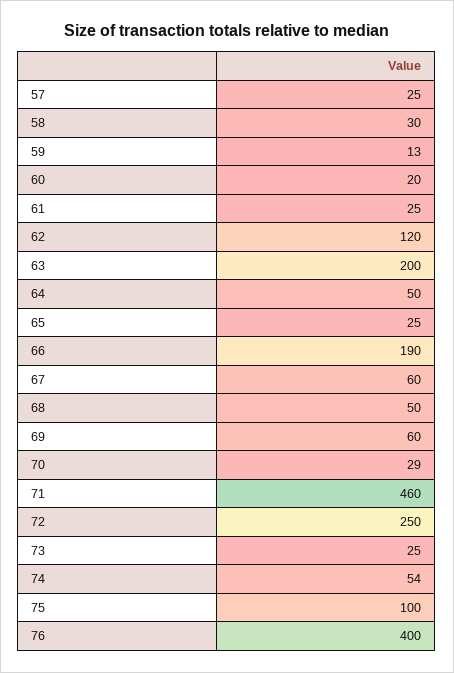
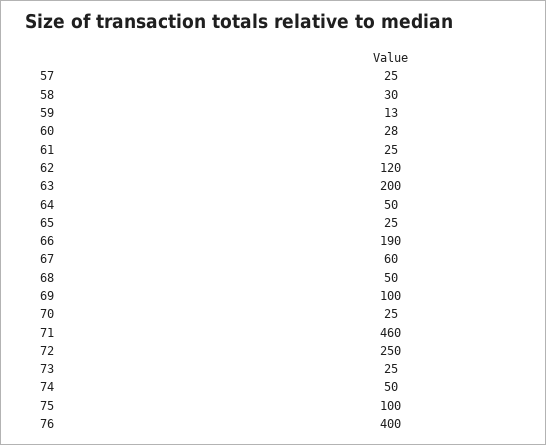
60: 20 -> 28
69: 60 -> 100
70: 29 -> 25
74: 54 -> 50

